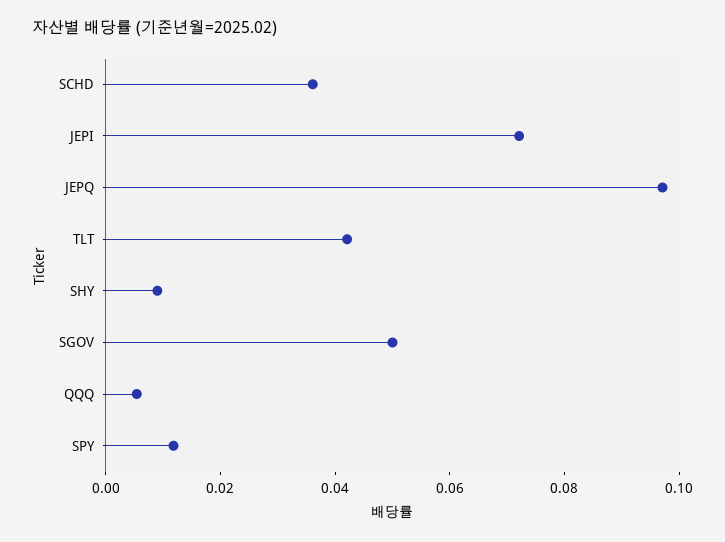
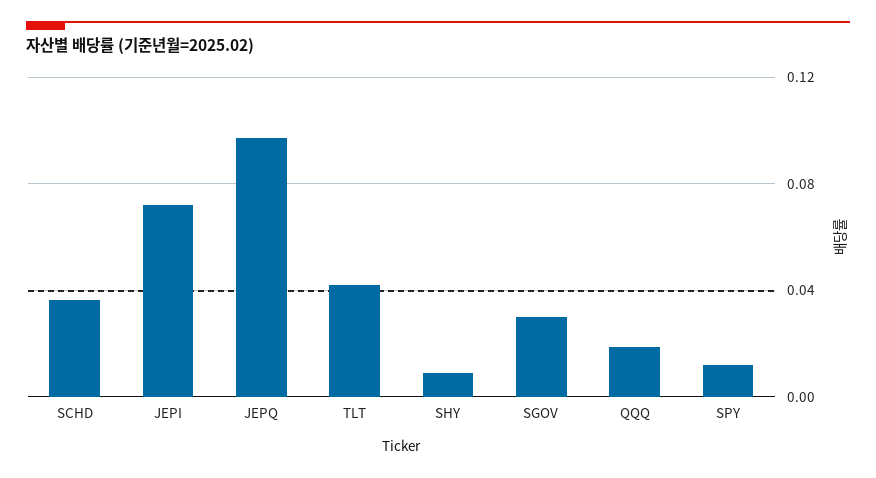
SGOV: 0.05 -> 0.03
QQQ: 0.005 -> 0.02

